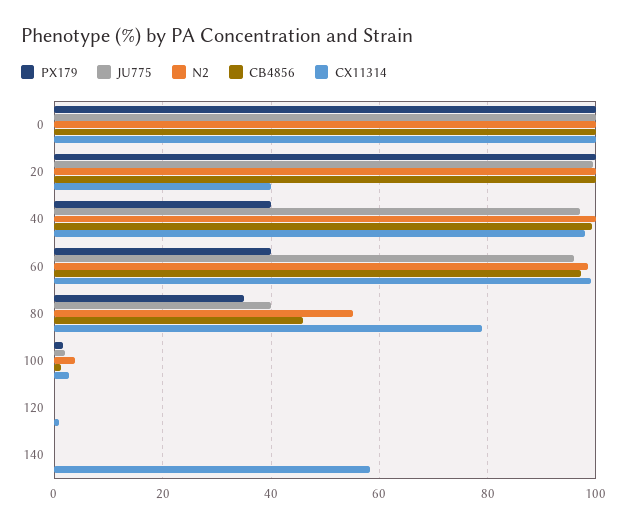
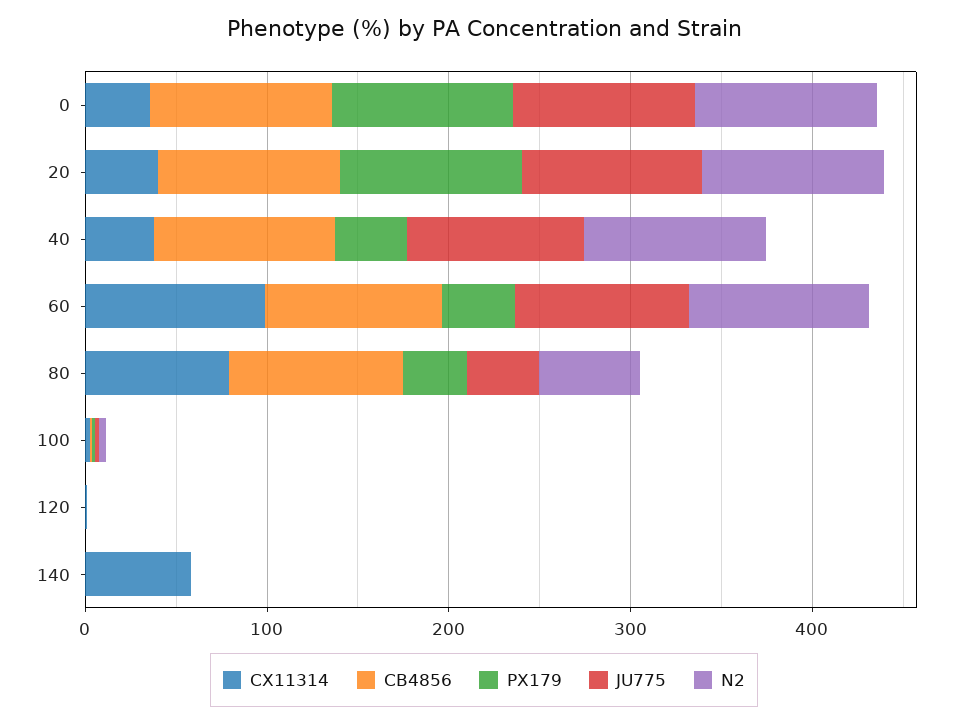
CX11314, 0: 100 -> 40
CX11314, 40: 98 -> 40
CB4856, 80: 46 -> 100

